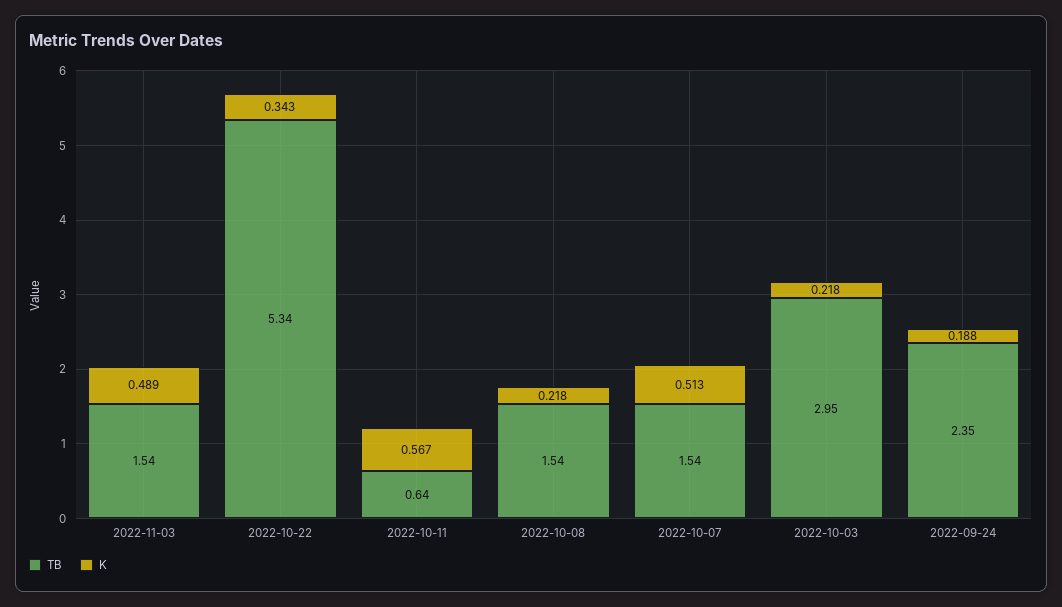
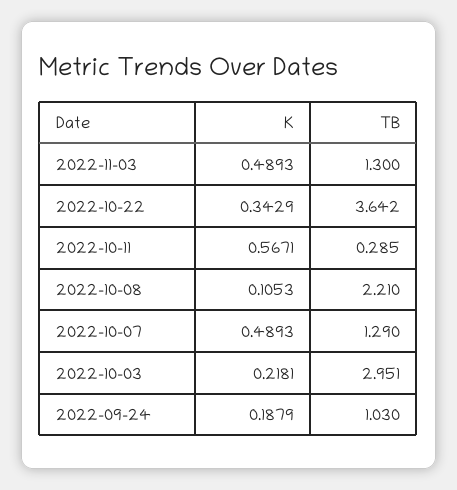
TB, 2022-11-03: 1.54 -> 1.3
TB, 2022-10-22: 5.34 -> 3.642
TB, 2022-10-11: 0.64 -> 0.285
TB, 2022-10-08: 1.54 -> 2.21
K, 2022-10-08: 0.218 -> 0.1053
TB, 2022-10-07: 1.54 -> 1.29
K, 2022-10-07: 0.513 -> 0.4893
TB, 2022-09-24: 2.35 -> 1.03

